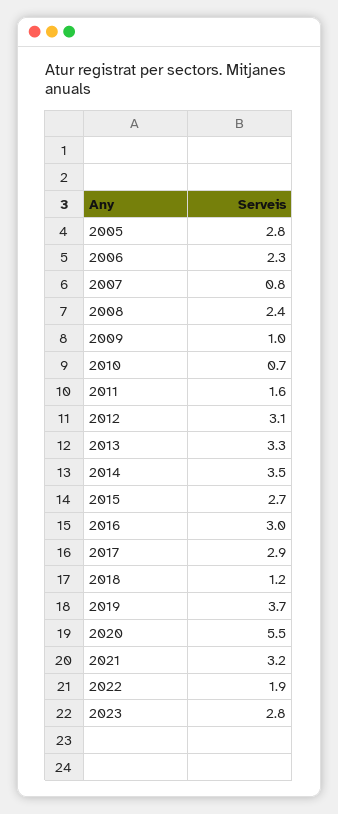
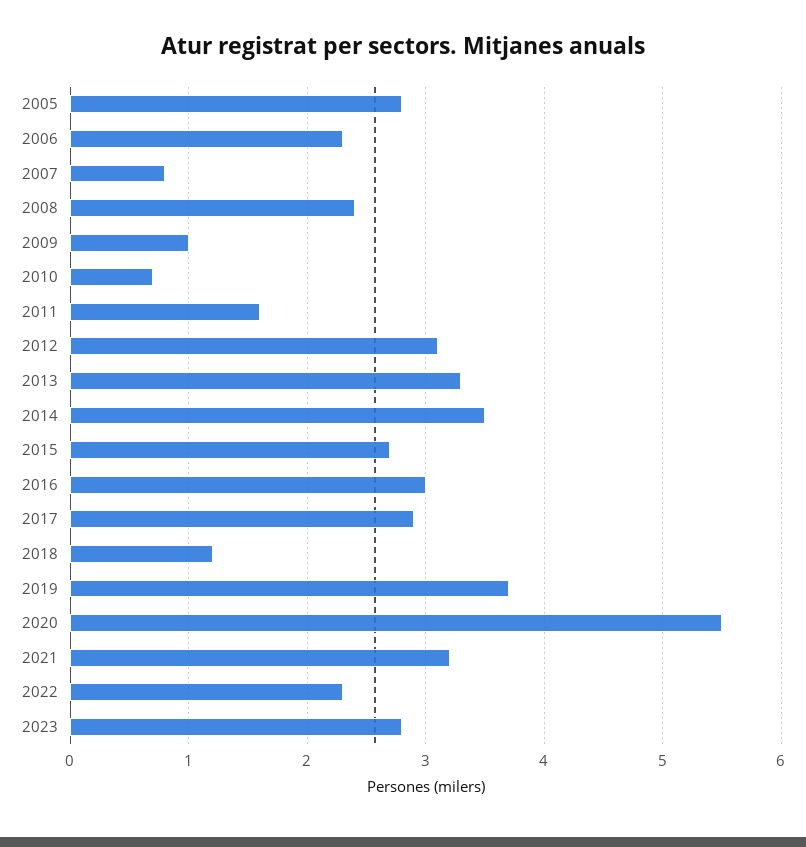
2022: 1.9 -> 2.3

